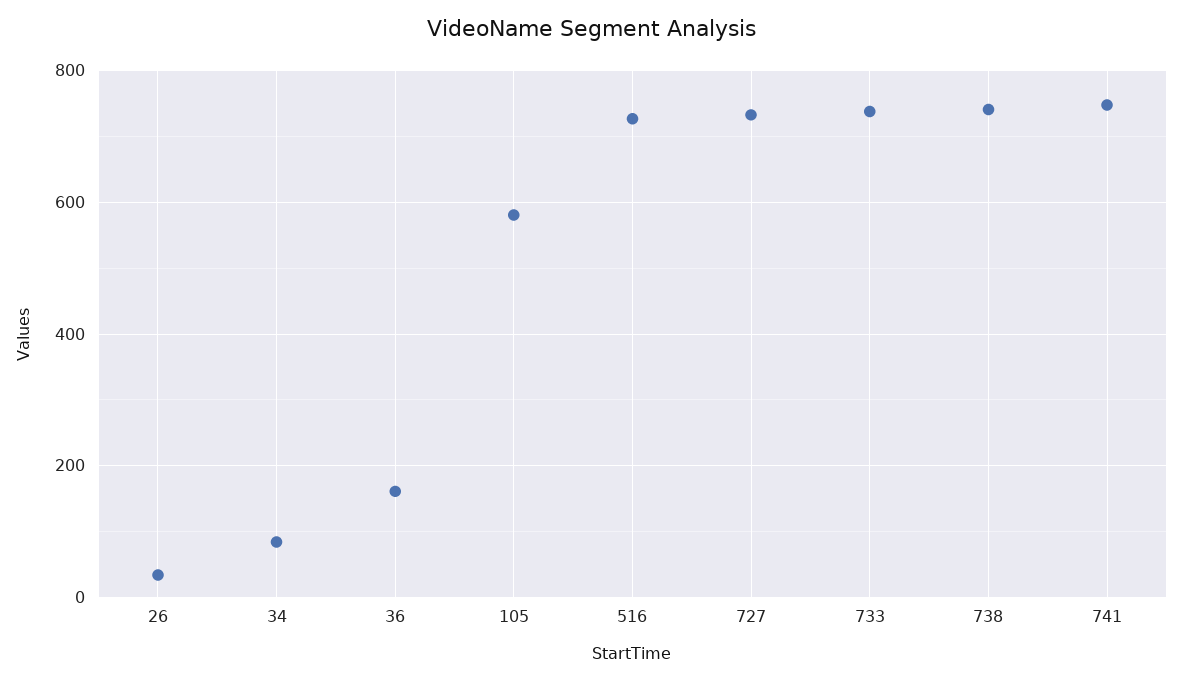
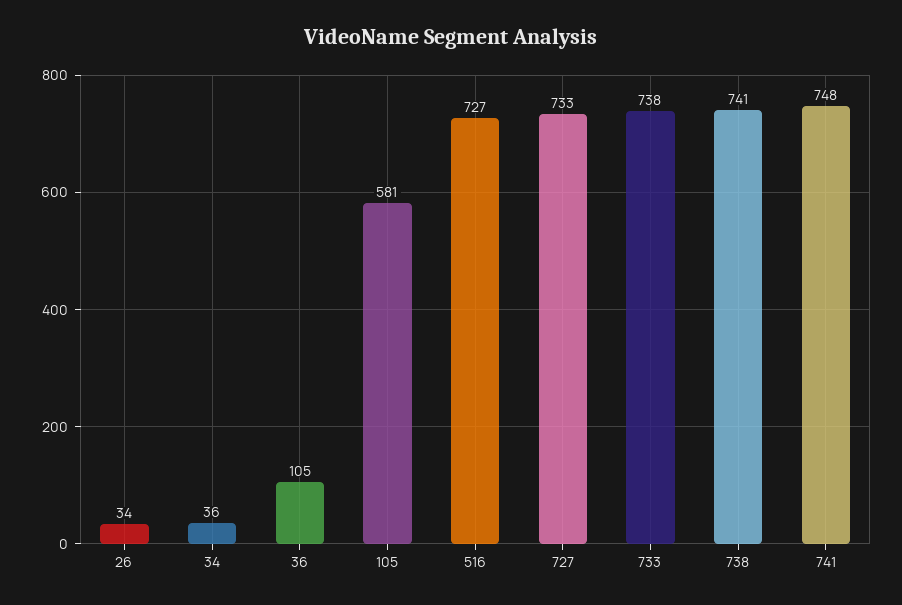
34: 80 -> 36
36: 160 -> 105

